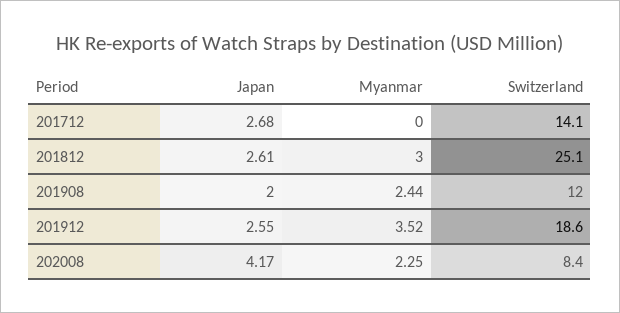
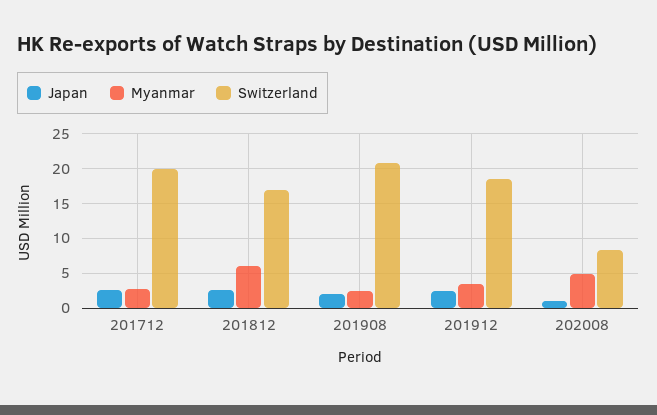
Myanmar, 201712: 0 -> 3
Switzerland, 201712: 14.1 -> 20
Myanmar, 201812: 3 -> 6
Switzerland, 201812: 25.1 -> 17
Switzerland, 201908: 12 -> 21
Japan, 202008: 4.17 -> 1
Myanmar, 202008: 2.25 -> 5

